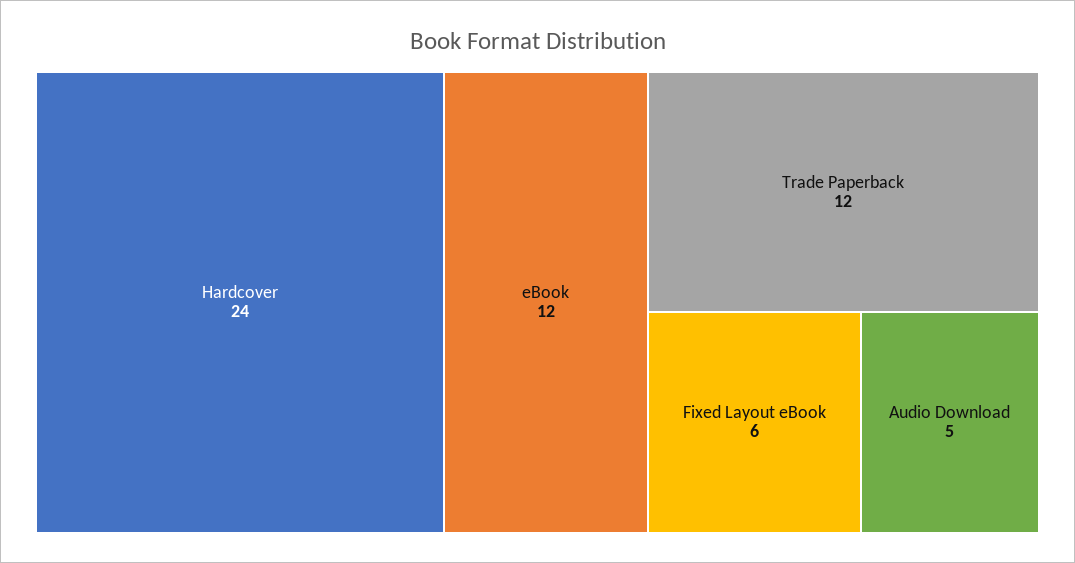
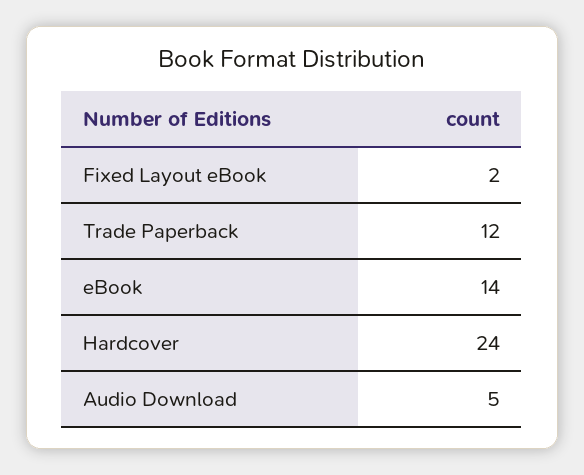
eBook: 12 -> 14
Fixed Layout eBook: 6 -> 2

